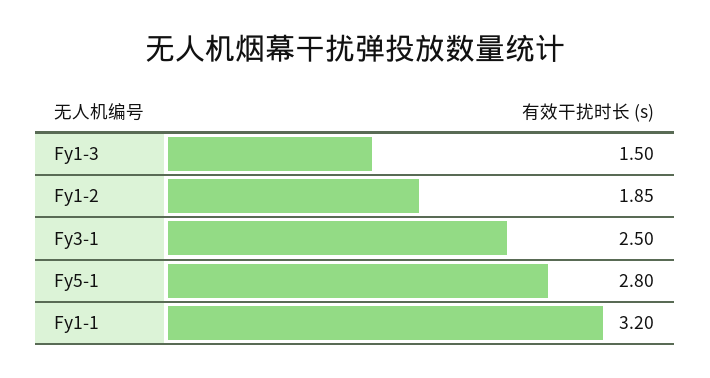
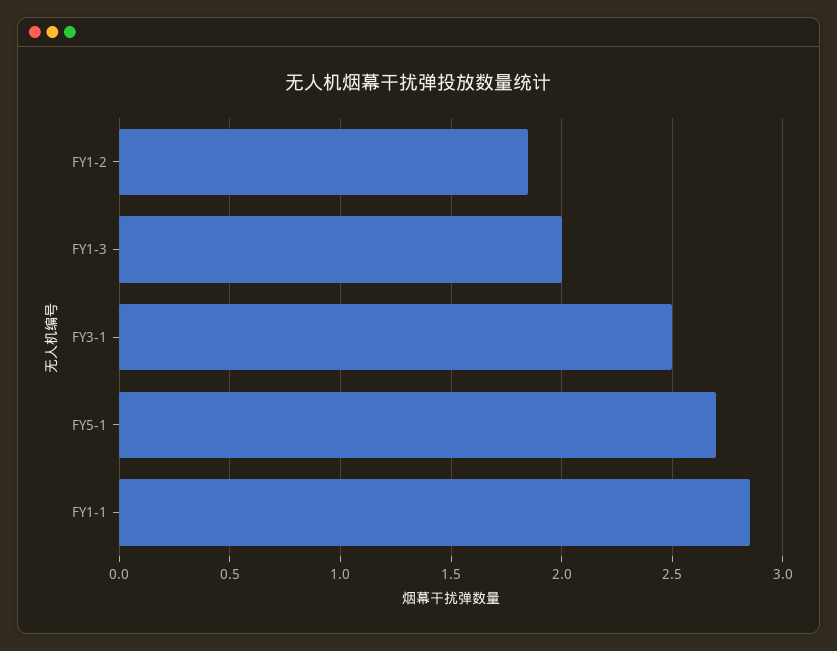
Fy1-3: 1.5 -> 2
Fy5-1: 2.8 -> 2.7
Fy1-1: 3.2 -> 2.85

